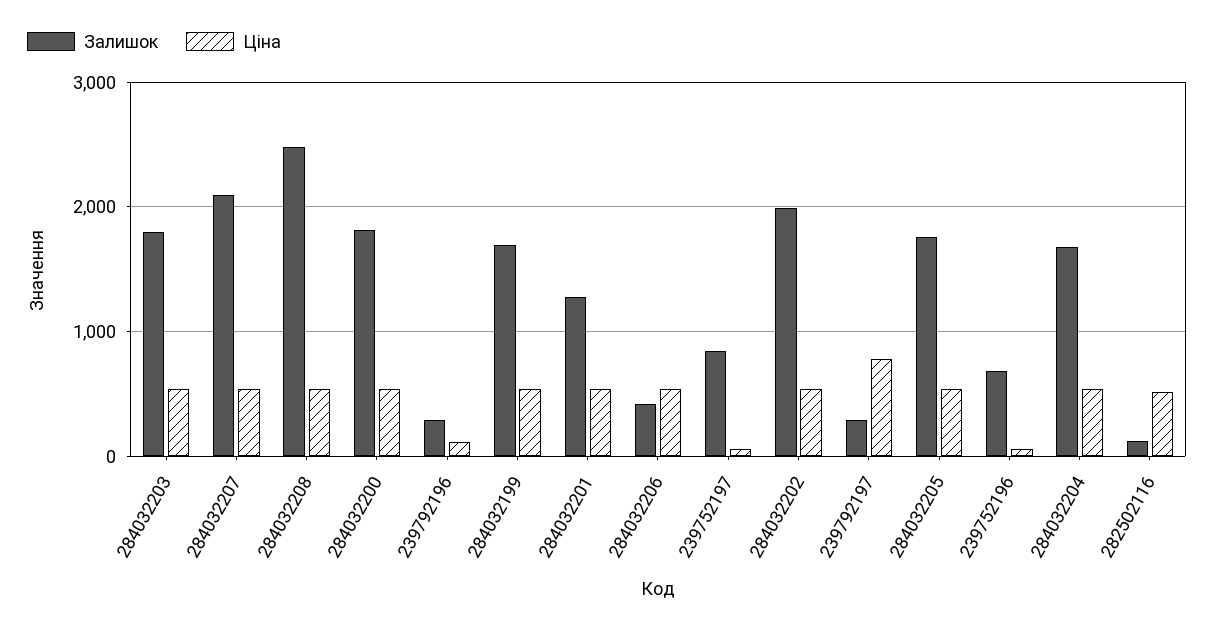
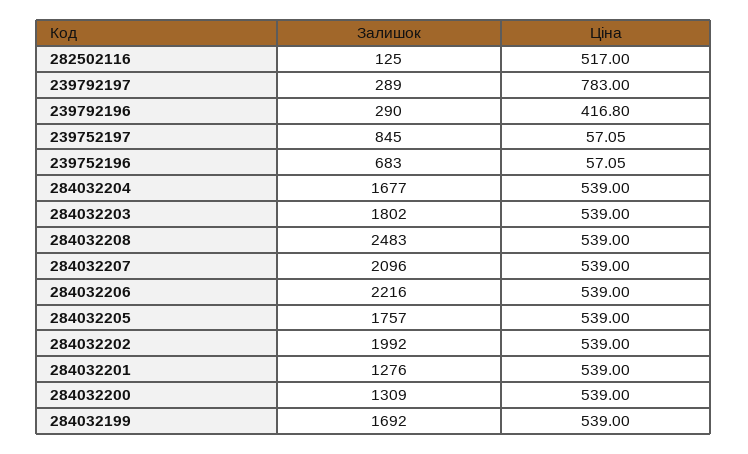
Залишок, 284032200: 1800 -> 1309
Ціна, 239792196: 100 -> 416.8
Залишок, 284032206: 400 -> 2216

